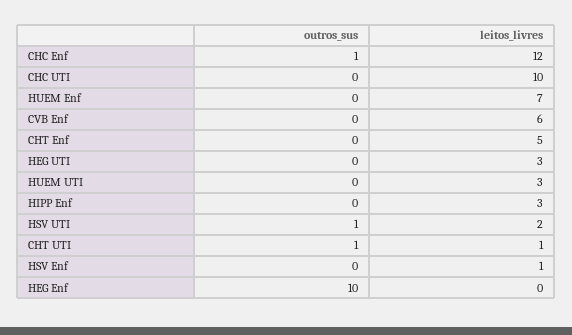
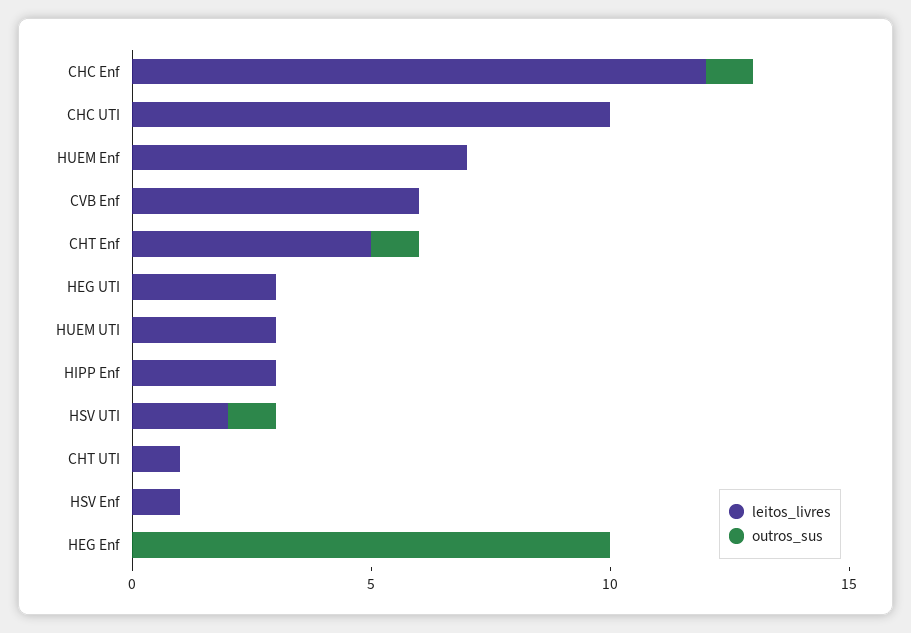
outros_sus, CHT Enf: 0 -> 1
outros_sus, CHT UTI: 1 -> 0

